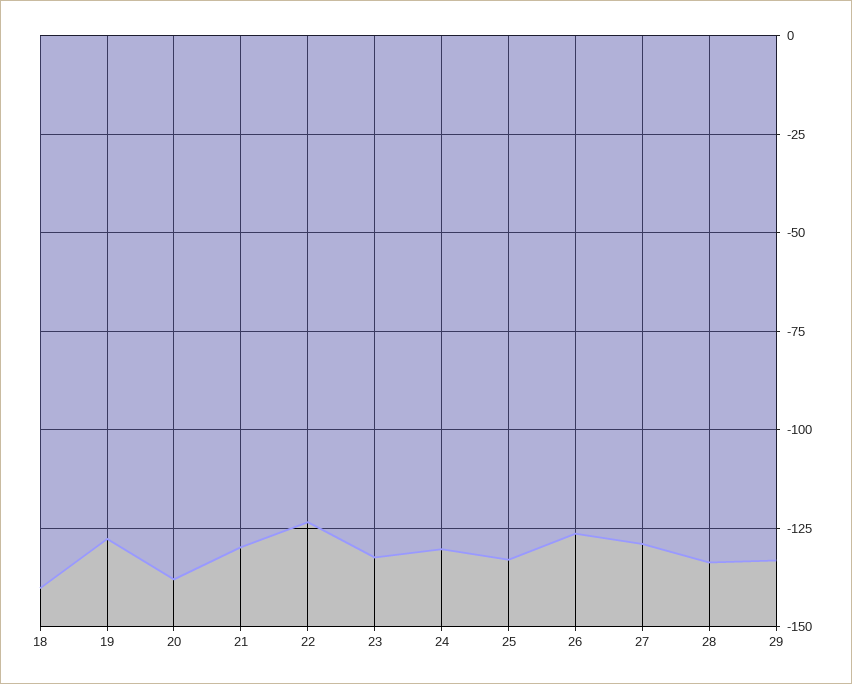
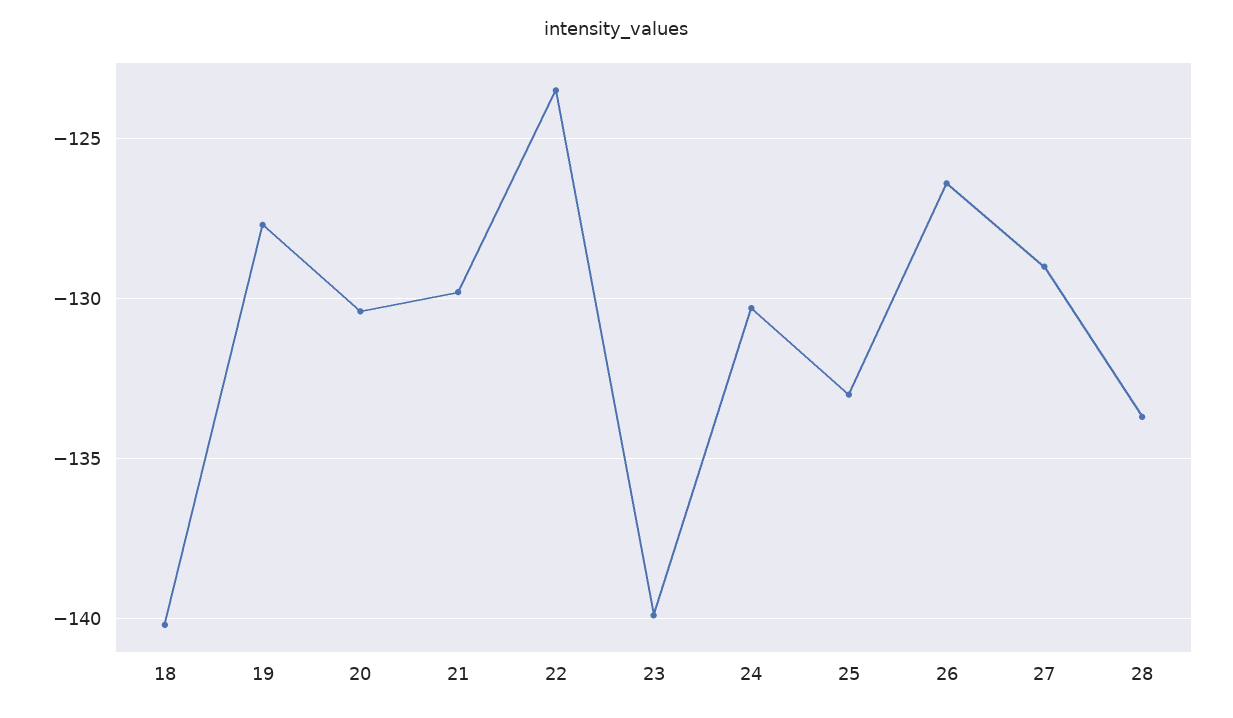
20: -137.5 -> -130.5
23: -132.5 -> -140
29: -132.5 -> none

